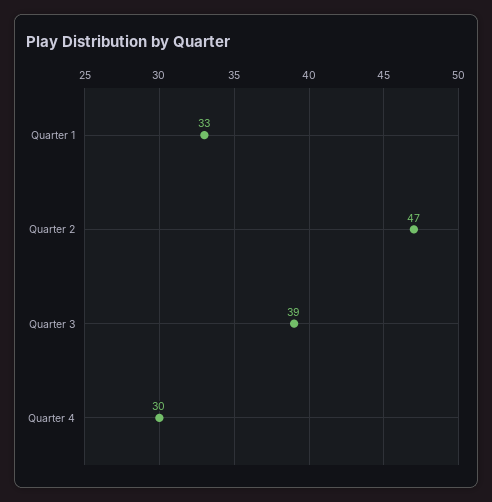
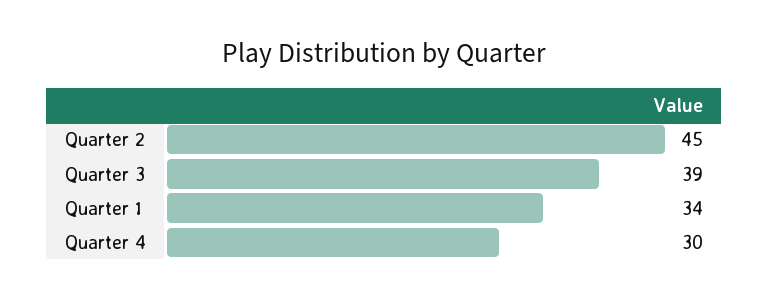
Quarter 1: 33 -> 34
Quarter 2: 47 -> 45

